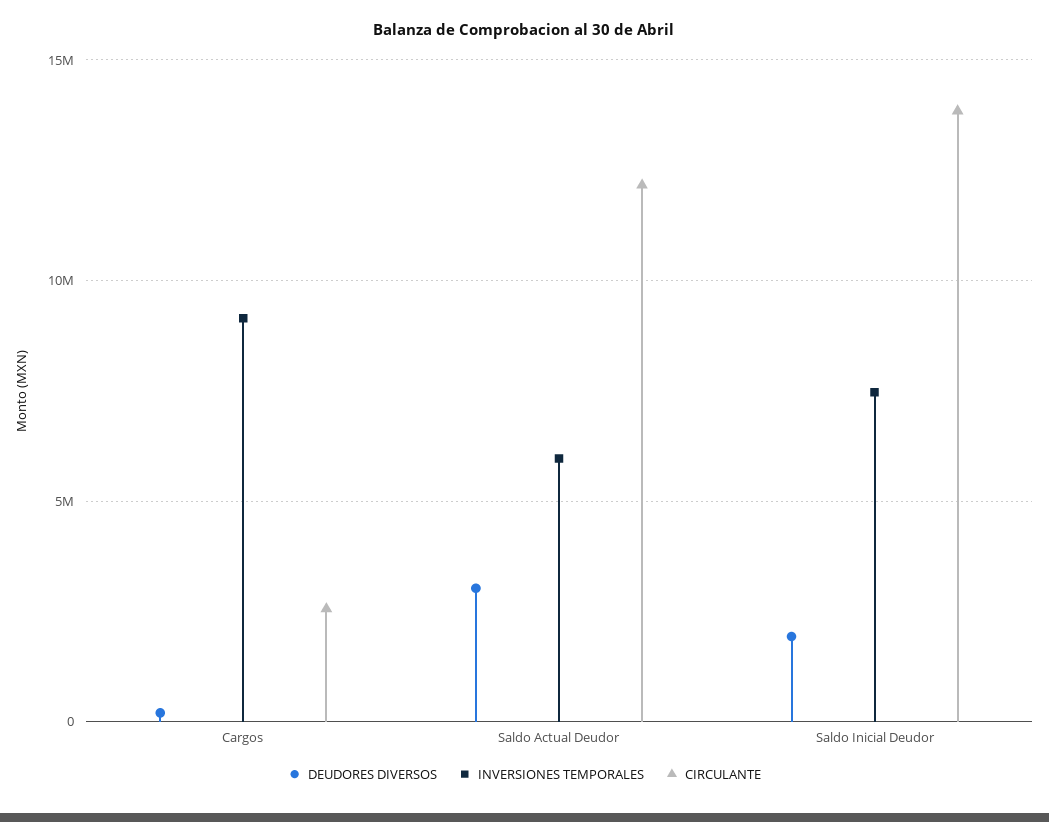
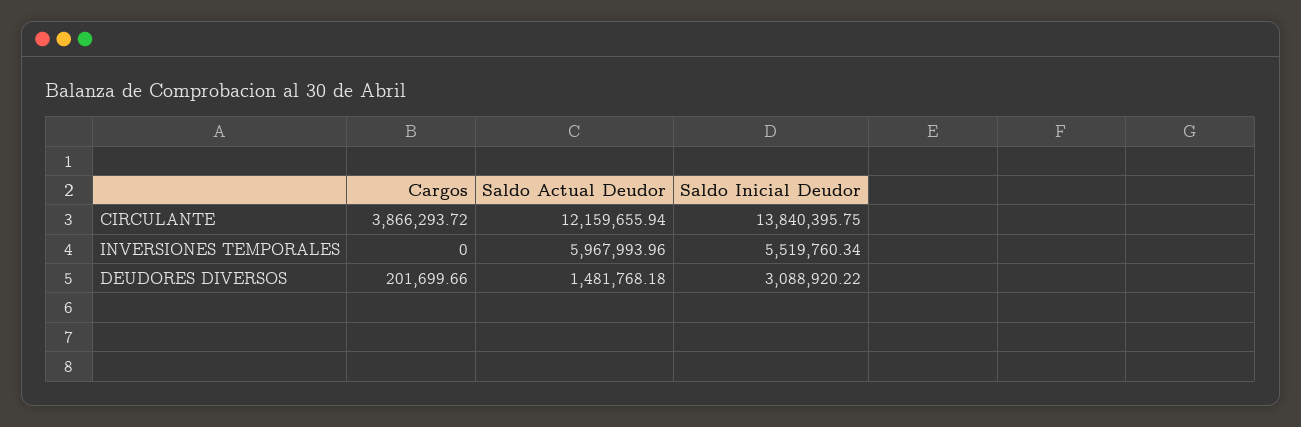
INVERSIONES TEMPORALES, Cargos: 9000000 -> 0
CIRCULANTE, Cargos: 2500000 -> 3866293.72
DEUDORES DIVERSOS, Saldo Actual Deudor: 3000000 -> 1481768.18
DEUDORES DIVERSOS, Saldo Inicial Deudor: 2000000 -> 3088920.22
INVERSIONES TEMPORALES, Saldo Inicial Deudor: 7500000 -> 5519760.34

